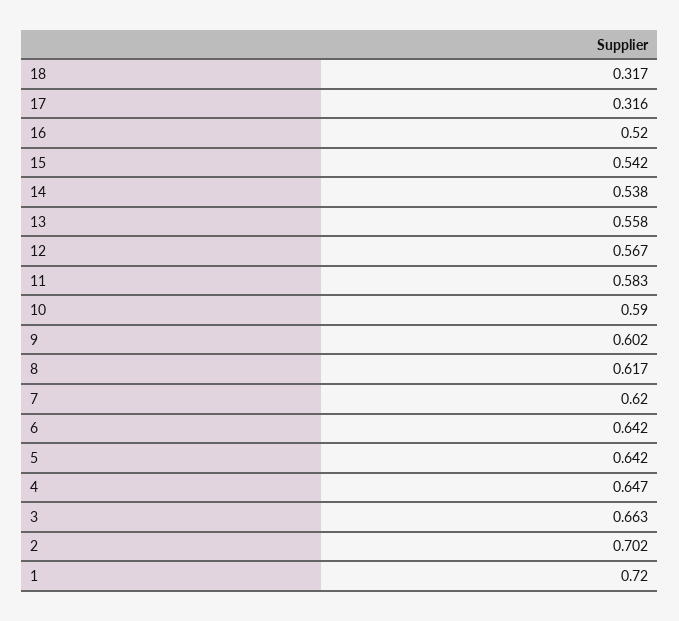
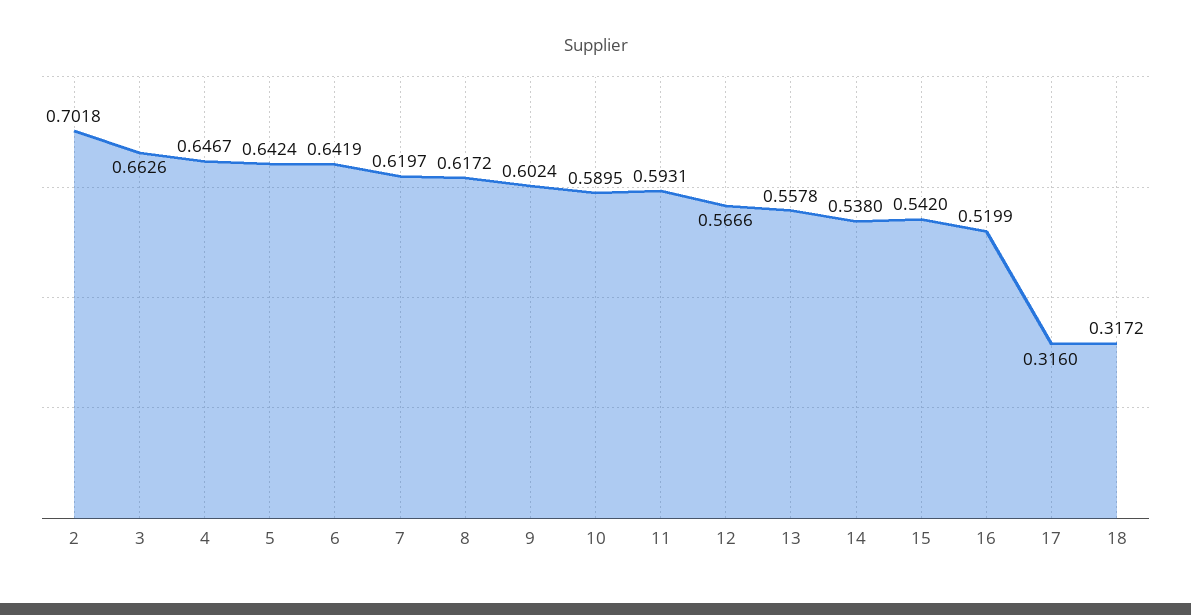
11: 0.583 -> 0.5931
1: 0.72 -> none

